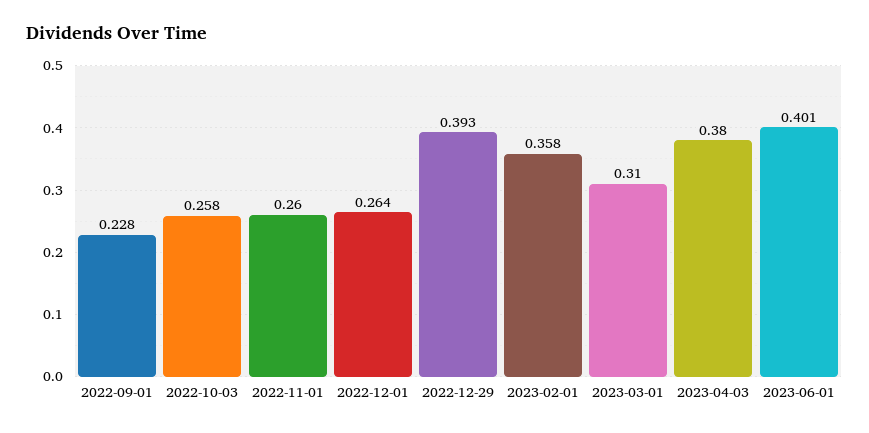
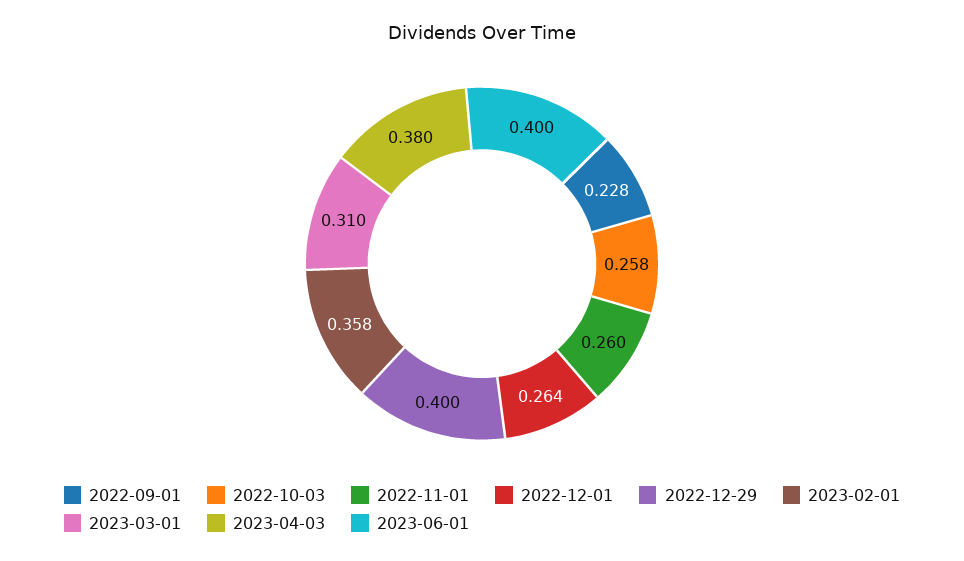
2022-12-29: 0.393 -> 0.4
2023-06-01: 0.401 -> 0.4

